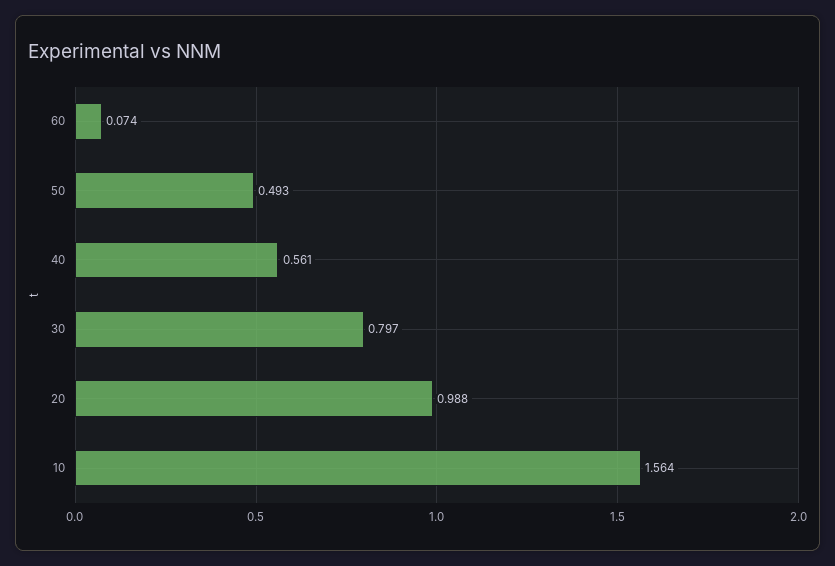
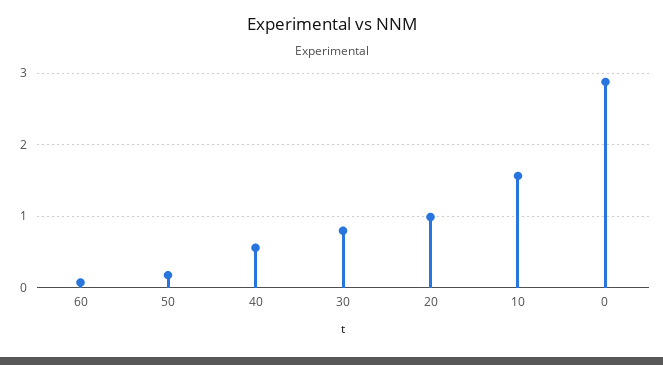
50: 0.493 -> 0.2
0: none -> 2.9

